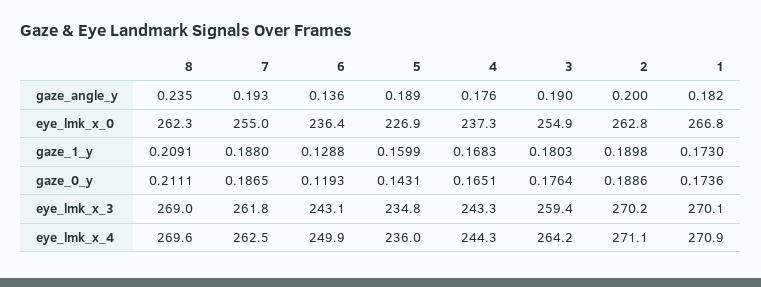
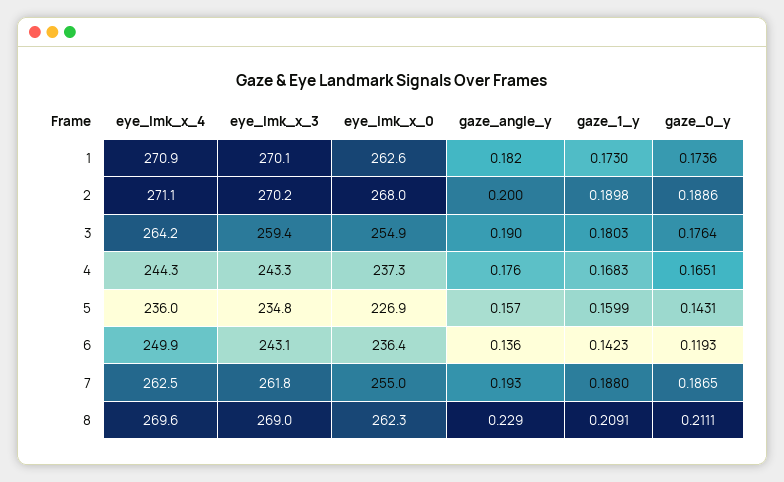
8, gaze_angle_y: 0.235 -> 0.229
5, gaze_angle_y: 0.189 -> 0.157
2, eye_lmk_x_0: 262.8 -> 268
1, eye_lmk_x_0: 266.8 -> 262.6
6, gaze_1_y: 0.1288 -> 0.1423

